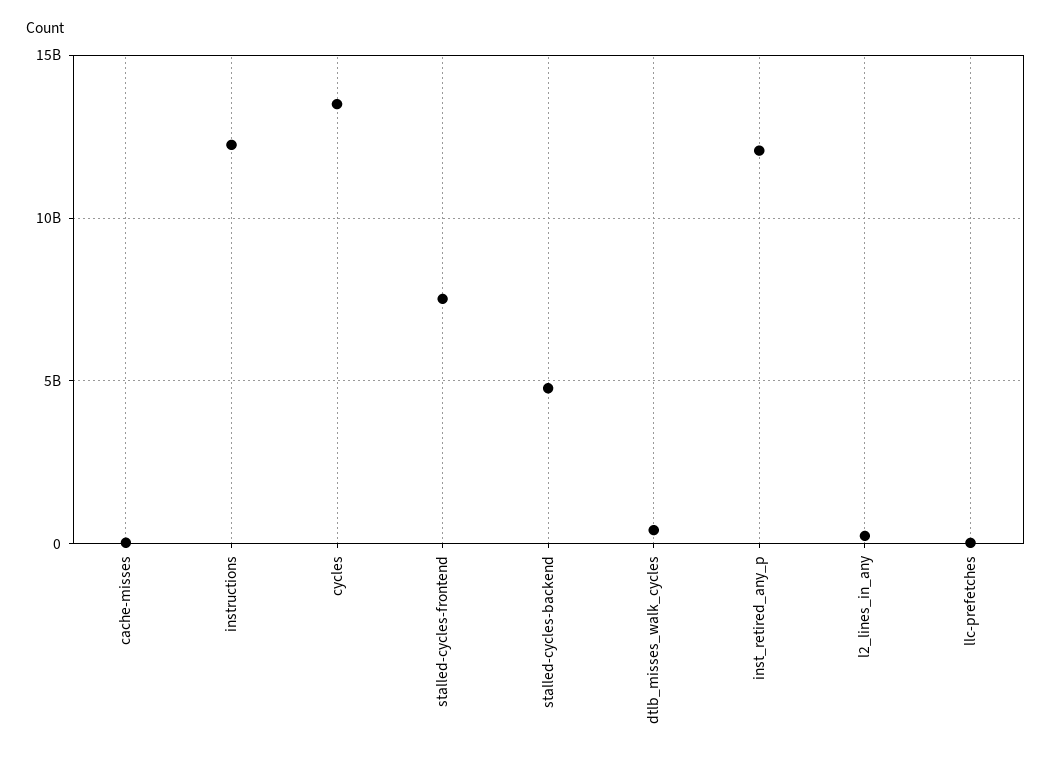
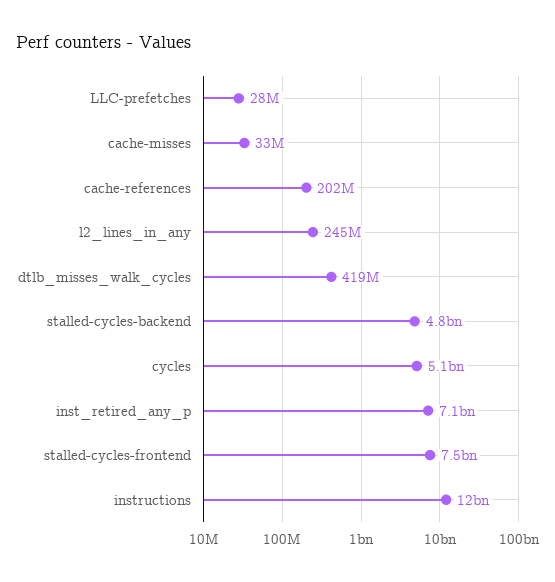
cycles: 13500000000 -> 5100000000
inst_retired_any_p: 12000000000 -> 7100000000
cache-references: none -> 202000000

